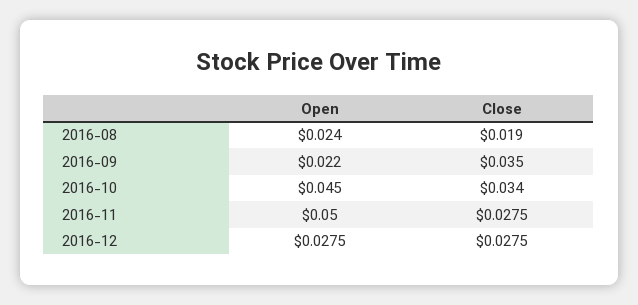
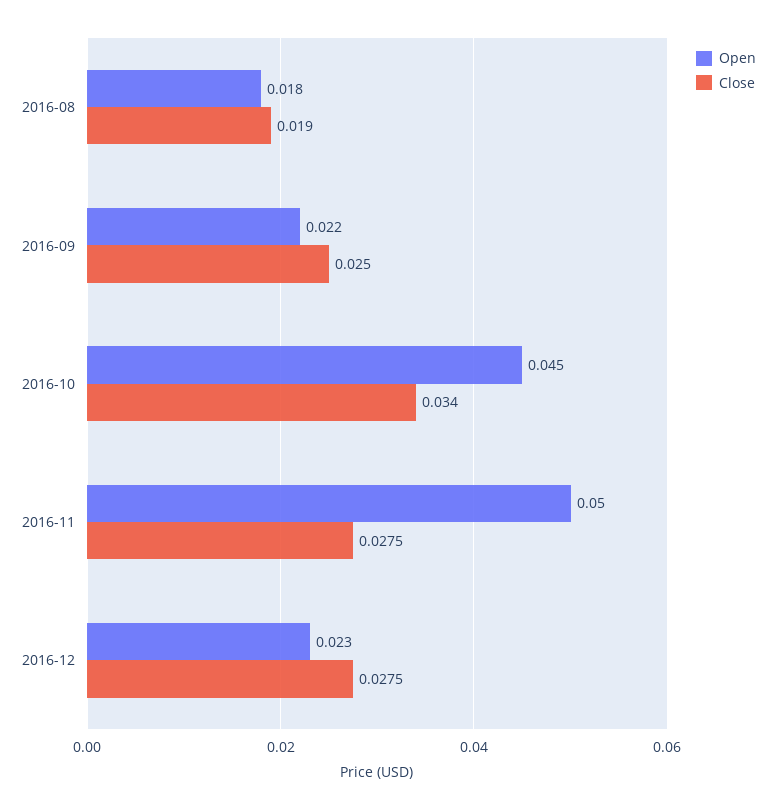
Open, 2016-08: 0.024 -> 0.018
Close, 2016-09: 0.035 -> 0.025
Open, 2016-12: 0.0275 -> 0.023

